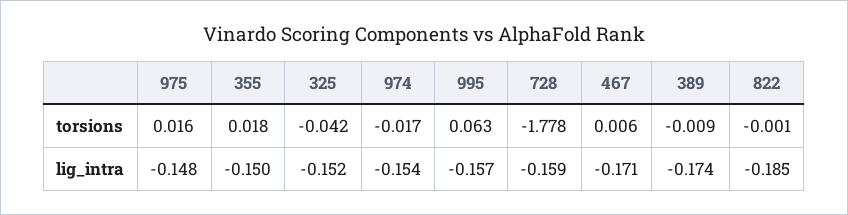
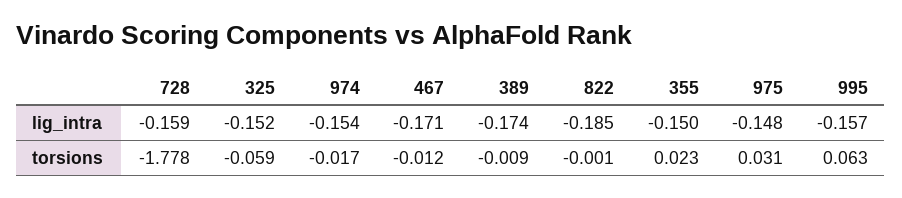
975, torsions: 0.016 -> 0.031
355, torsions: 0.018 -> 0.023
325, torsions: -0.042 -> -0.059
467, torsions: 0.006 -> -0.012

